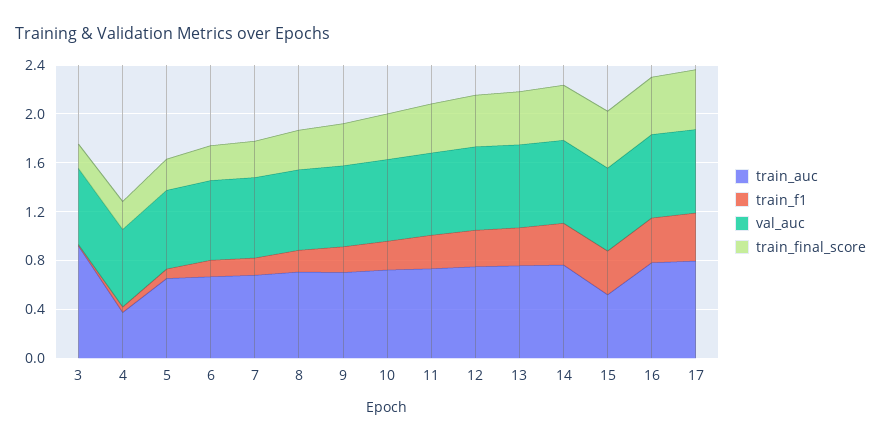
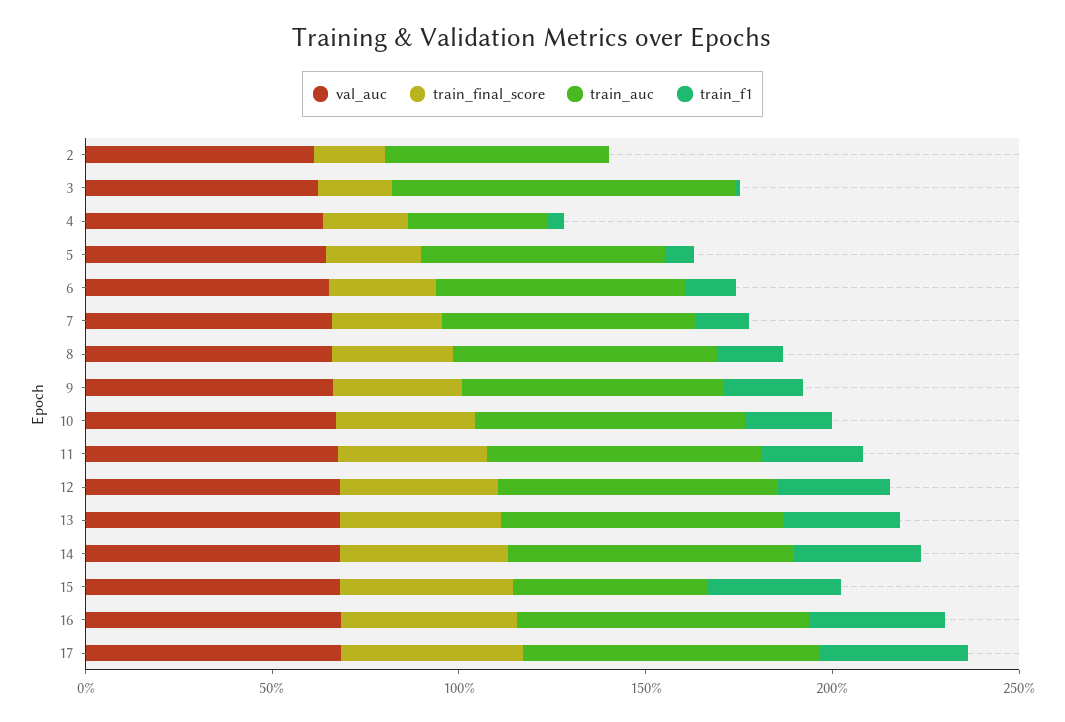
val_auc, 2: none -> 0.6
train_final_score, 2: none -> 0.2
train_auc, 2: none -> 0.6
train_f1, 2: none -> 0

